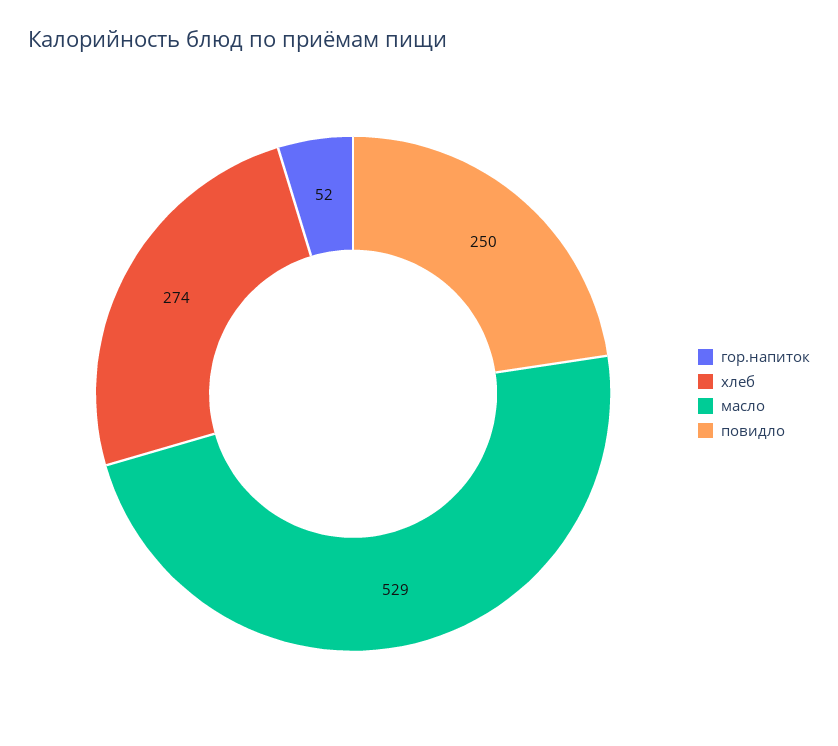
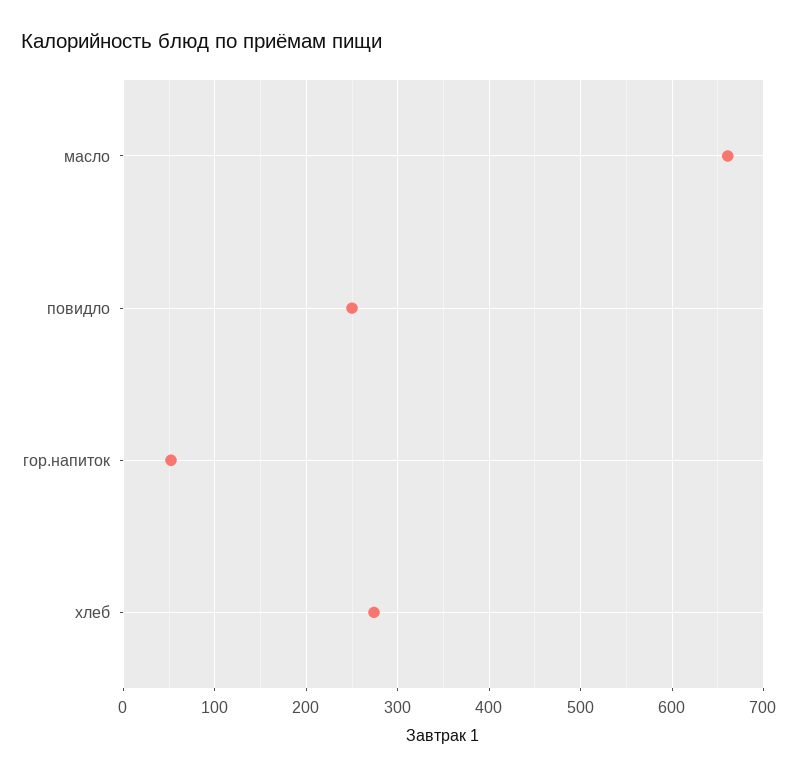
масло: 529 -> 660

